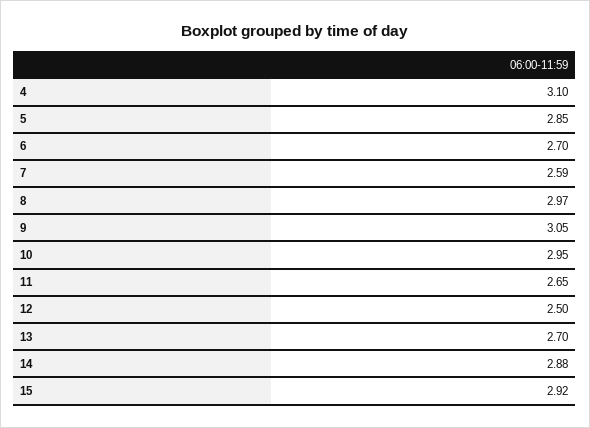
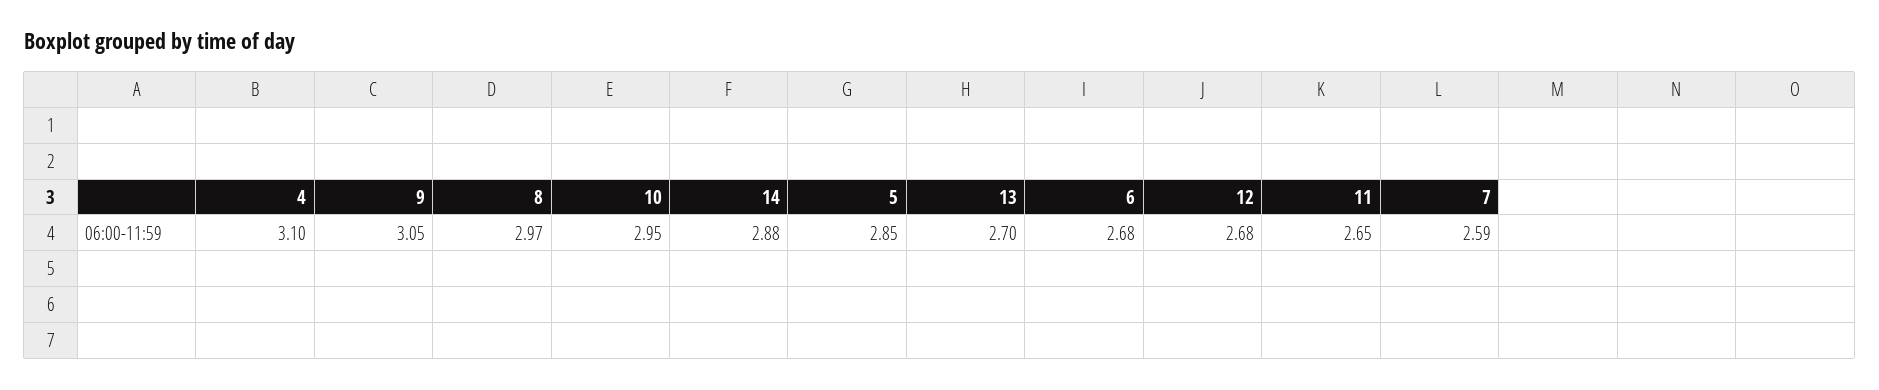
6: 2.7 -> 2.68
12: 2.5 -> 2.68
15: 2.92 -> none

